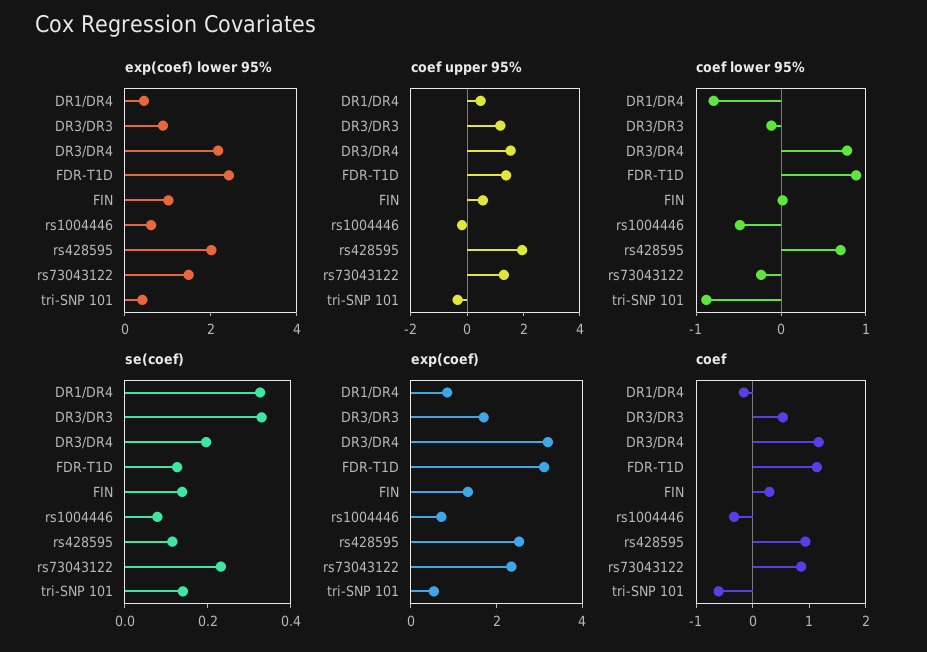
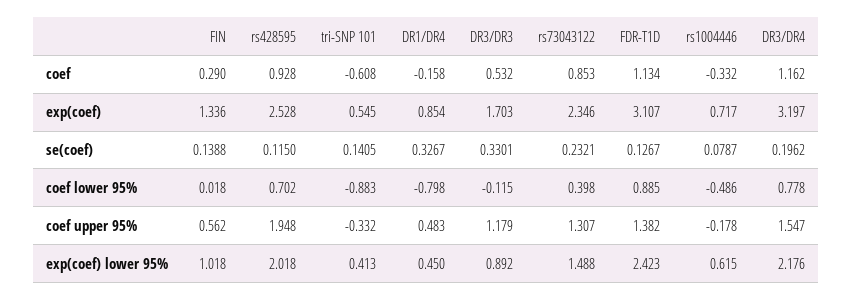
coef lower 95%, rs73043122: -0.2 -> 0.398

